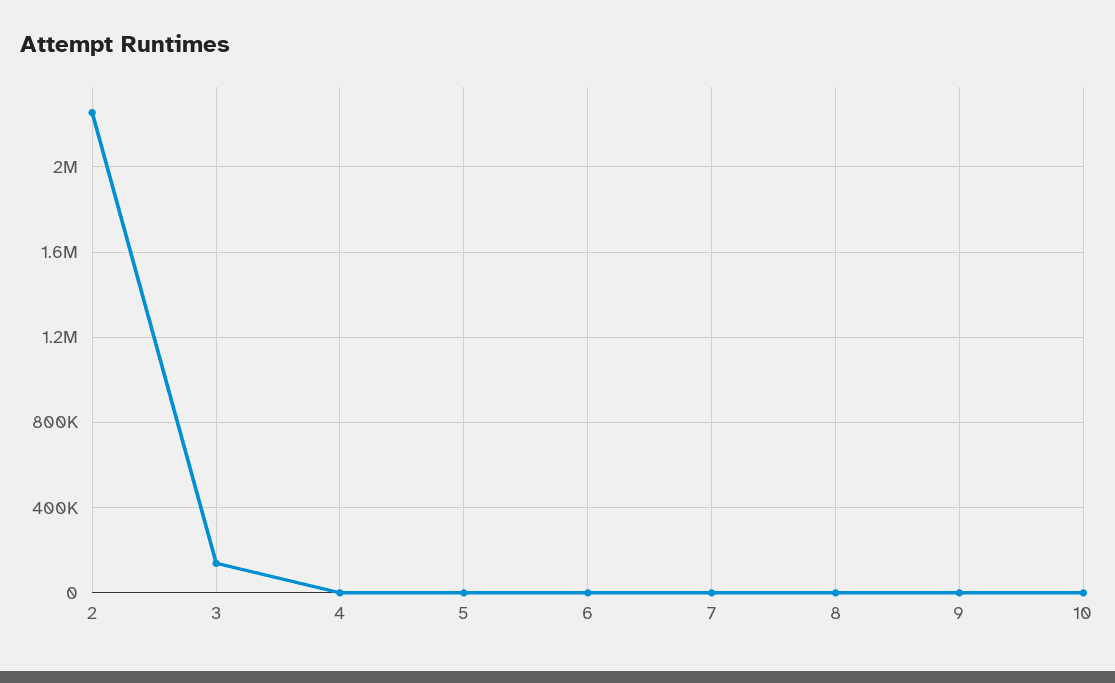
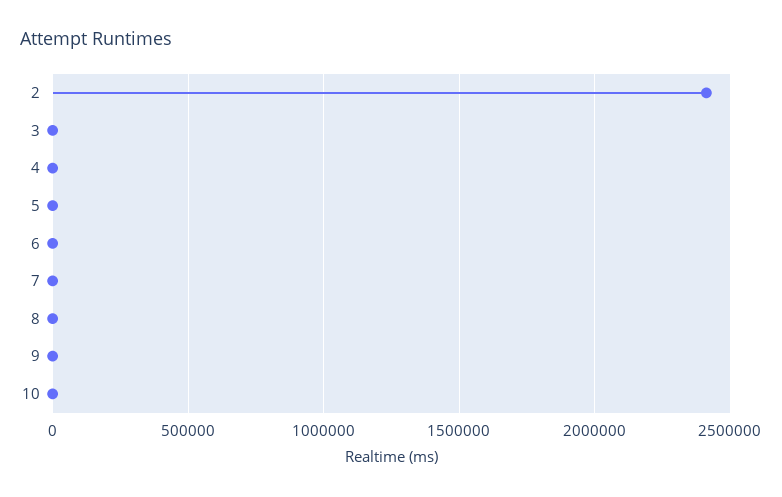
2: 2250000 -> 2400000
3: 150000 -> 0

